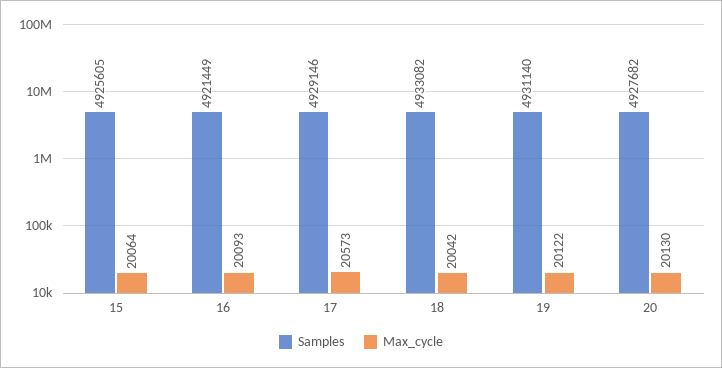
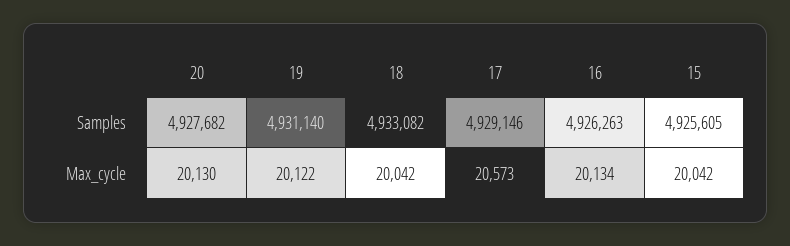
Max_cycle, 15: 20064 -> 20042
Samples, 16: 4921449 -> 4926263
Max_cycle, 16: 20093 -> 20134

